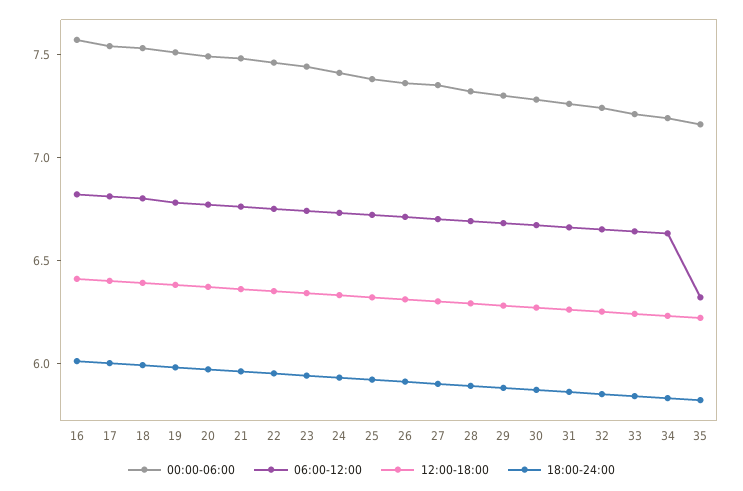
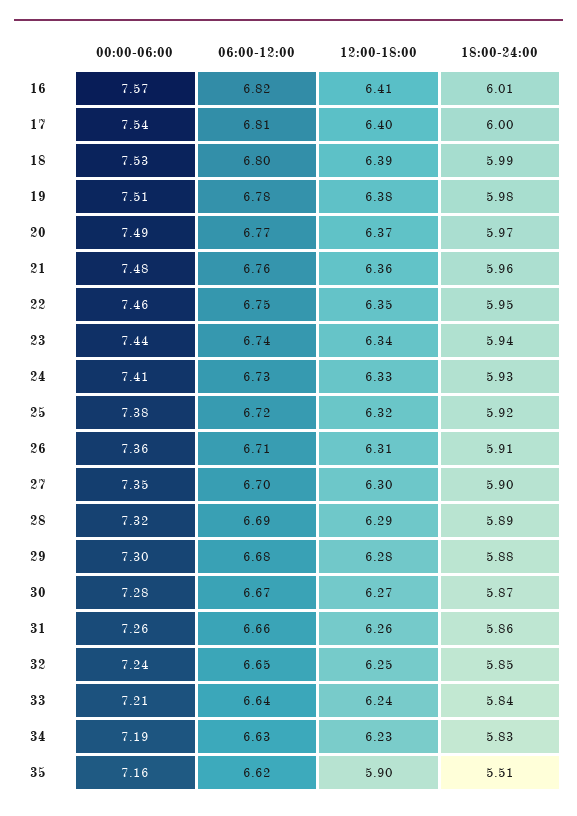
06:00-12:00, 35: 6.3 -> 6.62
12:00-18:00, 35: 6.2 -> 5.9
18:00-24:00, 35: 5.8 -> 5.51

